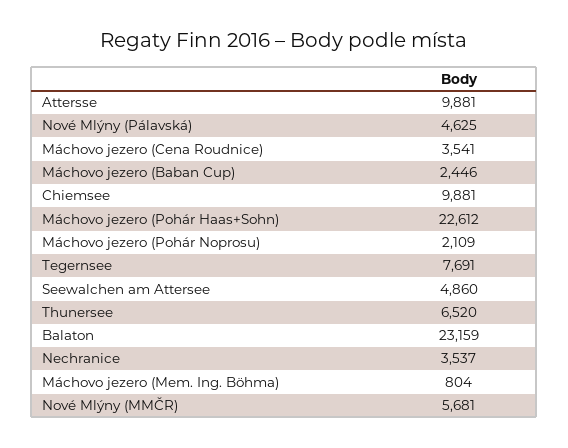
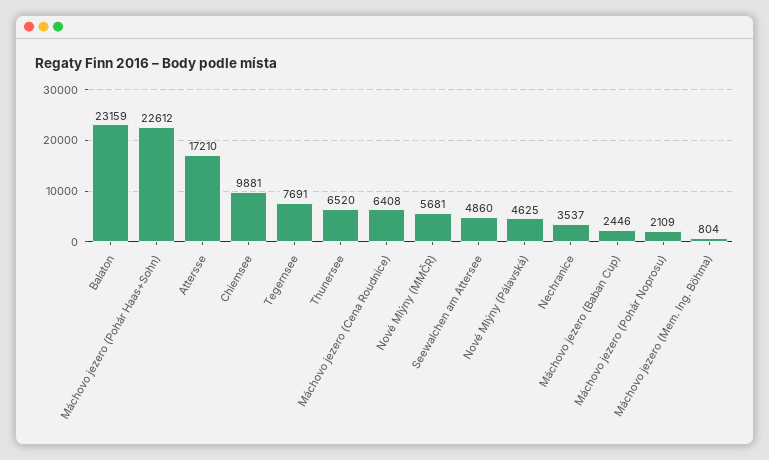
Attersse: 9881 -> 17210
Máchovo jezero (Cena Roudnice): 3541 -> 6408

